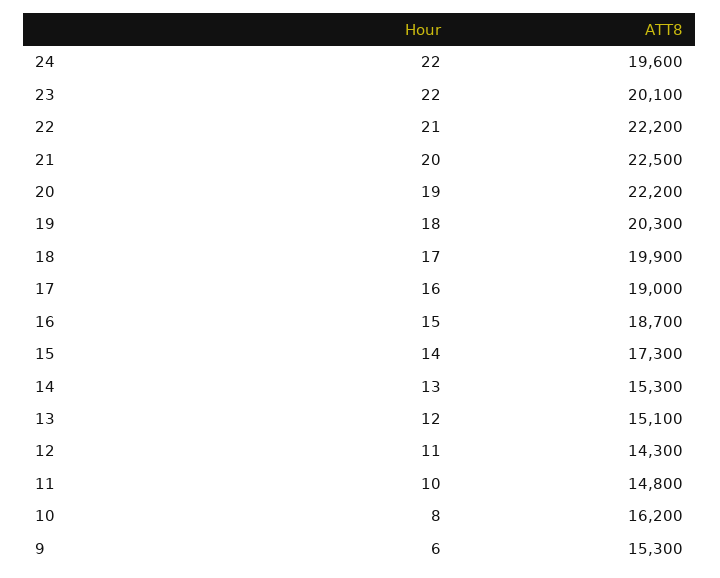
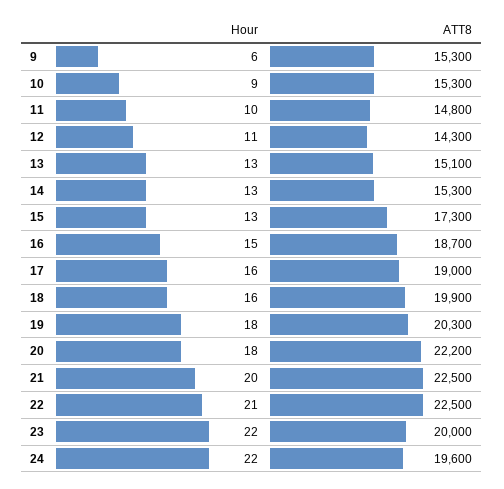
ATT8, 23: 20100 -> 20000
ATT8, 22: 22200 -> 22500
Hour, 20: 19 -> 18
Hour, 18: 17 -> 16
Hour, 15: 14 -> 13
Hour, 13: 12 -> 13
Hour, 10: 8 -> 9
ATT8, 10: 16200 -> 15300

